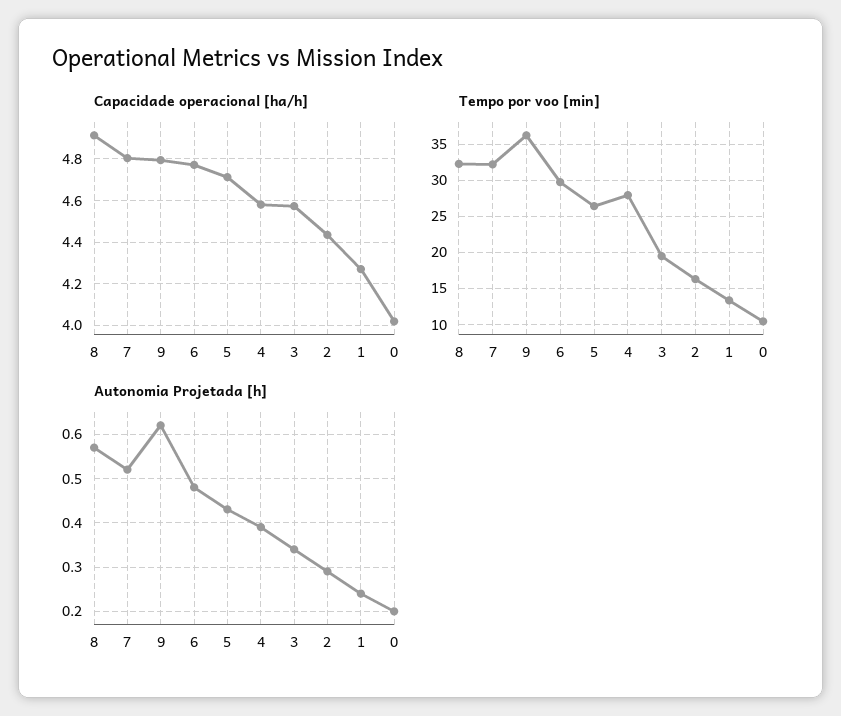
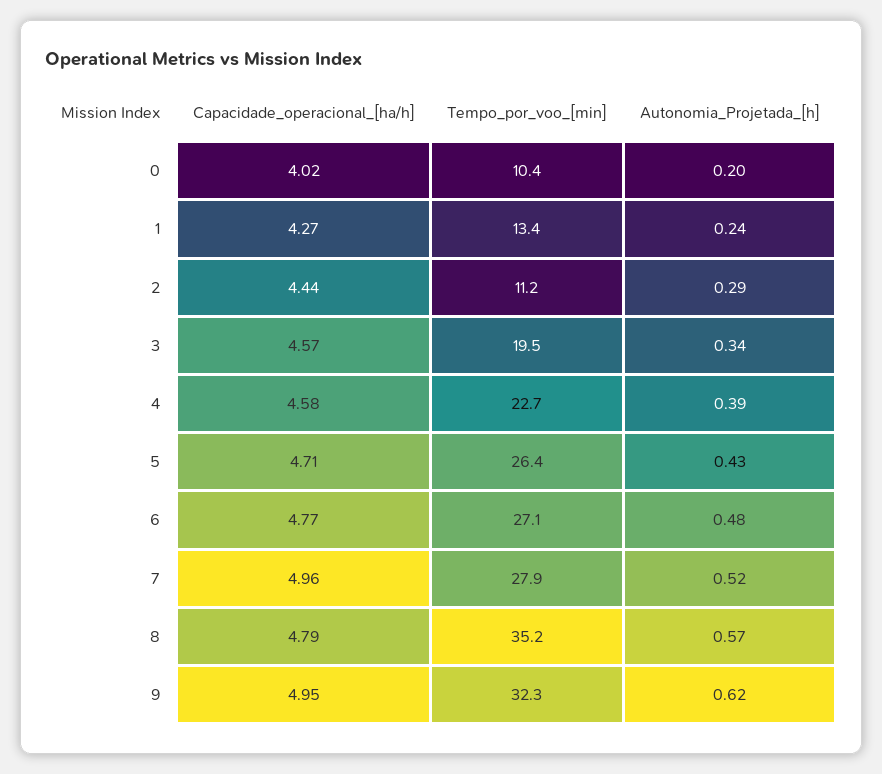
Capacidade operacional [ha/h], 8: 4.9 -> 4.79
Capacidade operacional [ha/h], 7: 4.8 -> 4.96
Capacidade operacional [ha/h], 9: 4.8 -> 4.95
Tempo por voo [min], 8: 32 -> 35.2
Tempo por voo [min], 7: 32 -> 27.9
Tempo por voo [min], 9: 36 -> 32.3
Tempo por voo [min], 6: 30 -> 27.1
Tempo por voo [min], 4: 28 -> 22.7
Tempo por voo [min], 2: 16 -> 11.2

